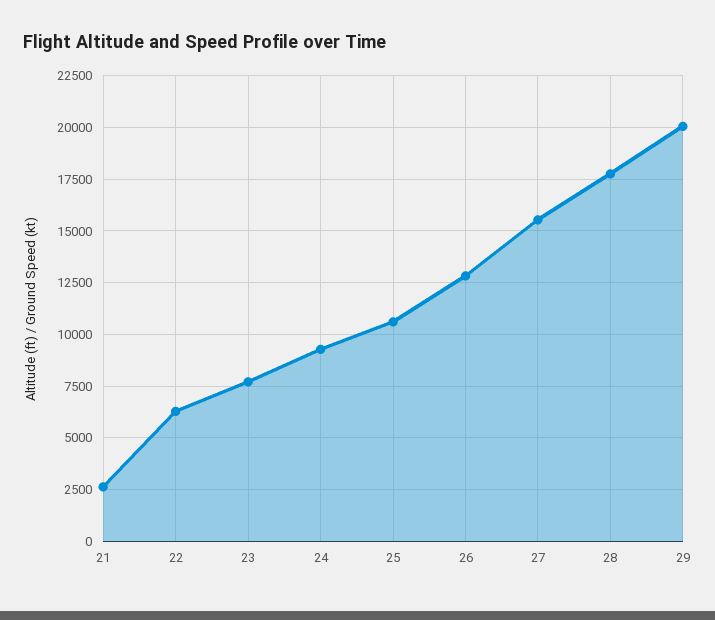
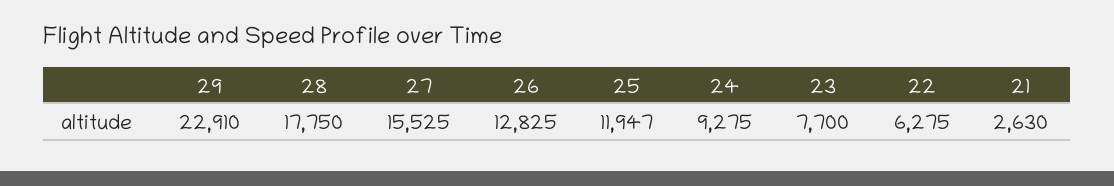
25: 10500 -> 11947
29: 20000 -> 22910

